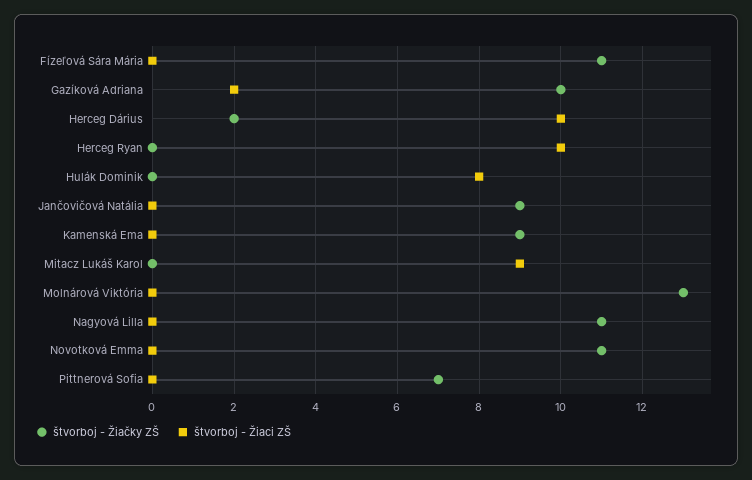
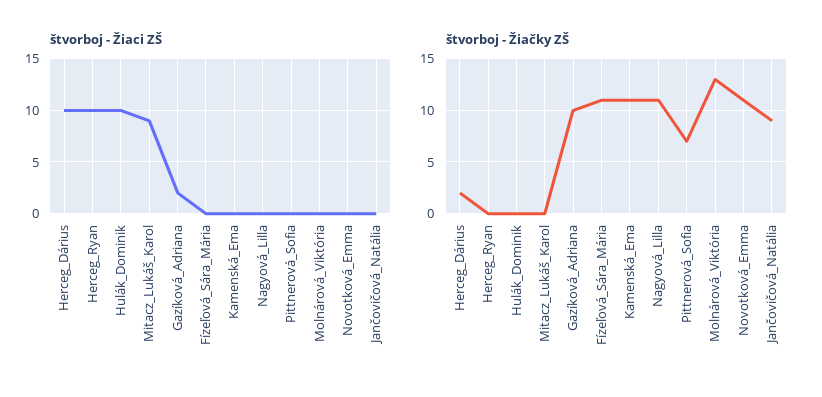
štvorboj - Žiaci ZŠ, Hulák Dominik: 8 -> 10
štvorboj - Žiačky ZŠ, Kamenská Ema: 9 -> 11

